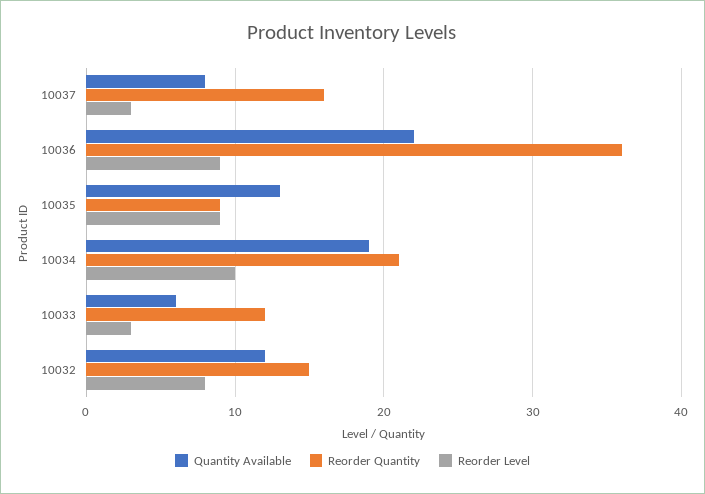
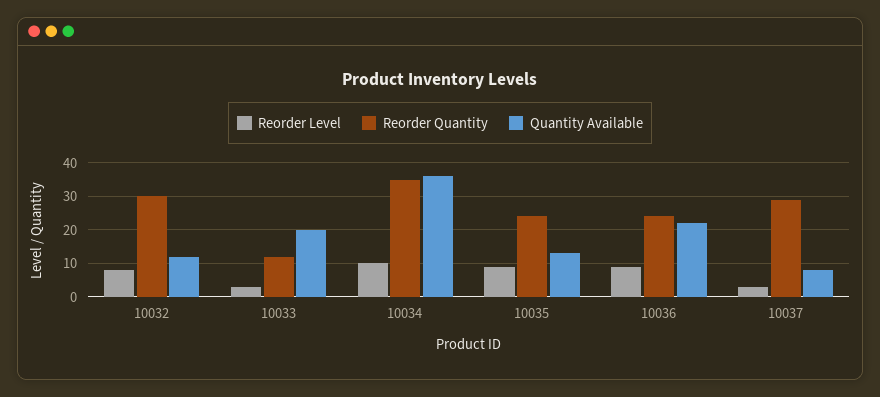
Reorder Quantity, 10037: 16 -> 30
Reorder Quantity, 10036: 36 -> 25
Reorder Quantity, 10035: 9 -> 25
Quantity Available, 10034: 19 -> 35
Reorder Quantity, 10034: 21 -> 35
Quantity Available, 10033: 6 -> 20
Reorder Quantity, 10032: 15 -> 30

